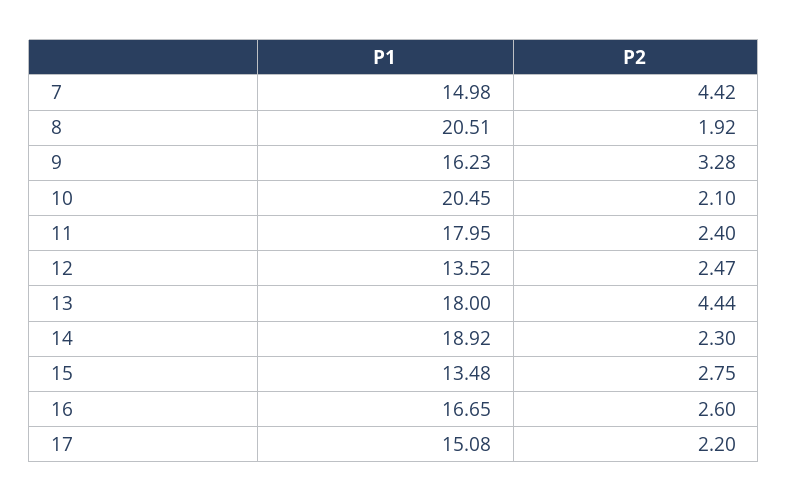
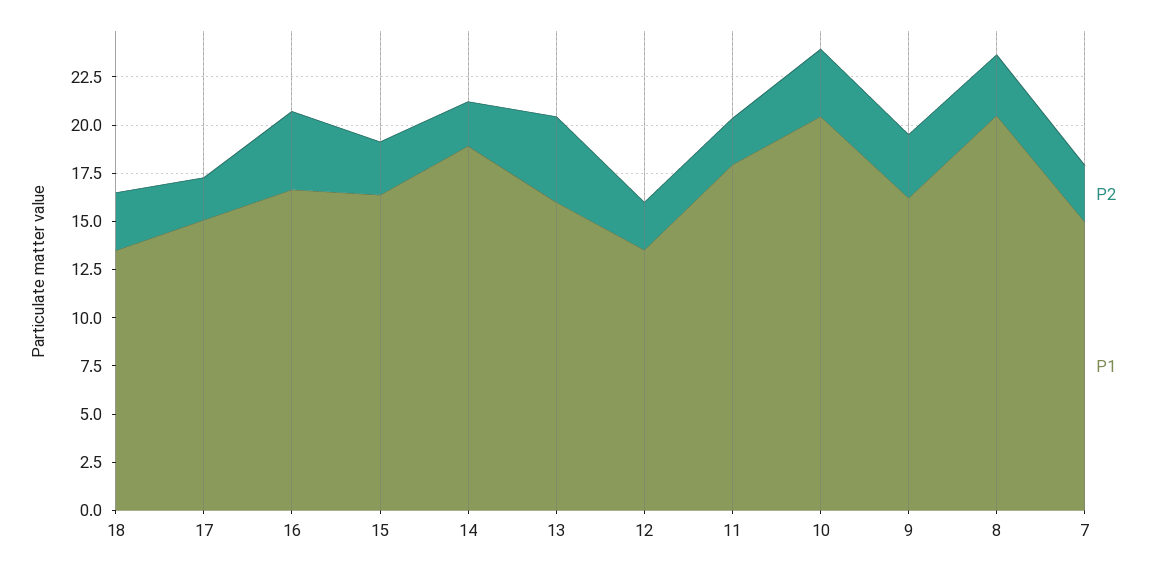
P2, 7: 4.42 -> 3
P2, 8: 1.92 -> 3
P2, 10: 2.1 -> 3.5
P1, 13: 18 -> 16
P1, 15: 13.48 -> 16.5
P2, 16: 2.6 -> 4
P2, 18: none -> 3
P1, 18: none -> 13.5

